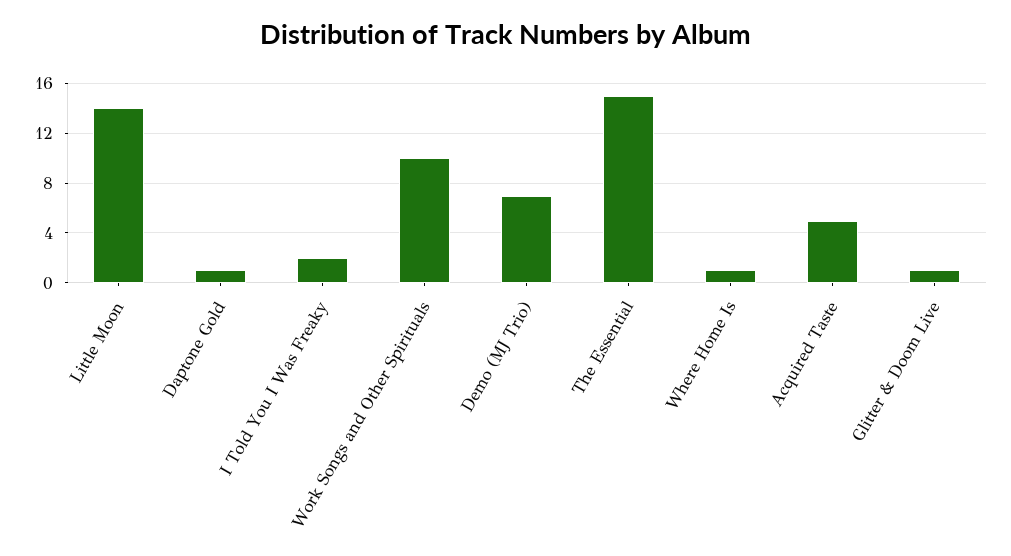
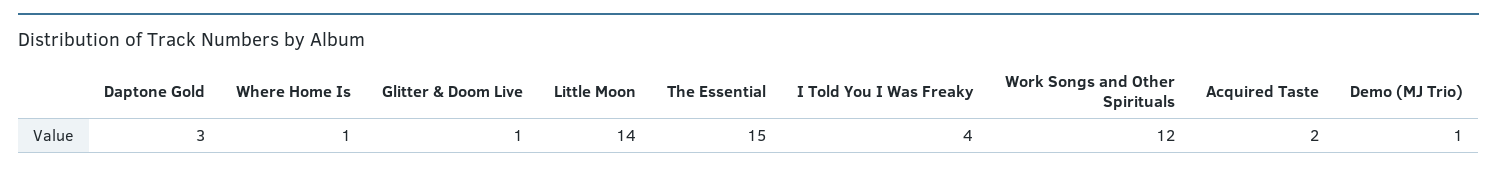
Daptone Gold: 1 -> 3
I Told You I Was Freaky: 2 -> 4
Work Songs and Other Spirituals: 10 -> 12
Demo (MJ Trio): 7 -> 1
Acquired Taste: 5 -> 2

